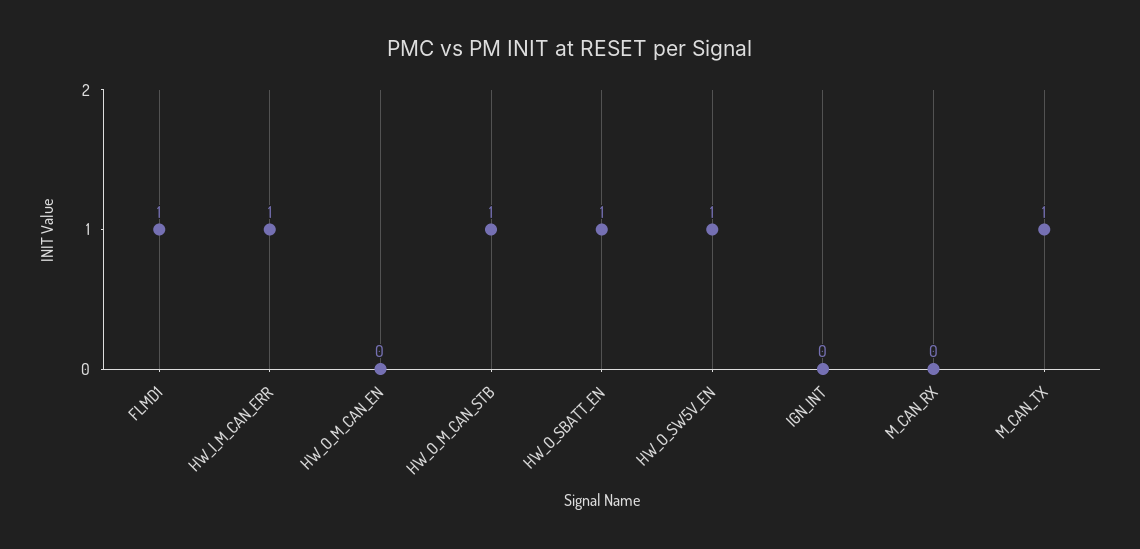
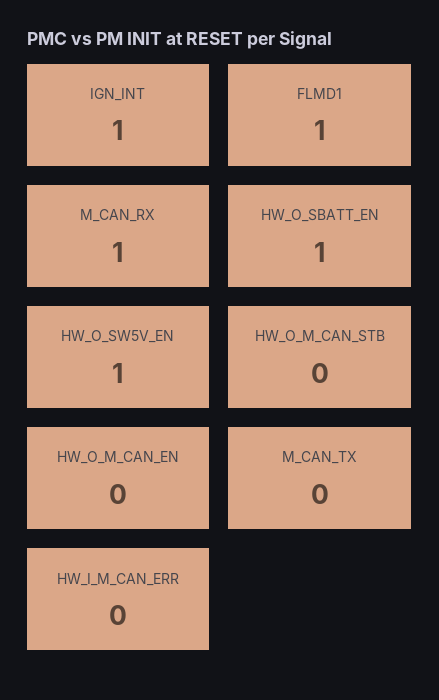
HW_I_M_CAN_ERR: 1 -> 0
HW_O_M_CAN_STB: 1 -> 0
IGN_INT: 0 -> 1
M_CAN_RX: 0 -> 1
M_CAN_TX: 1 -> 0

